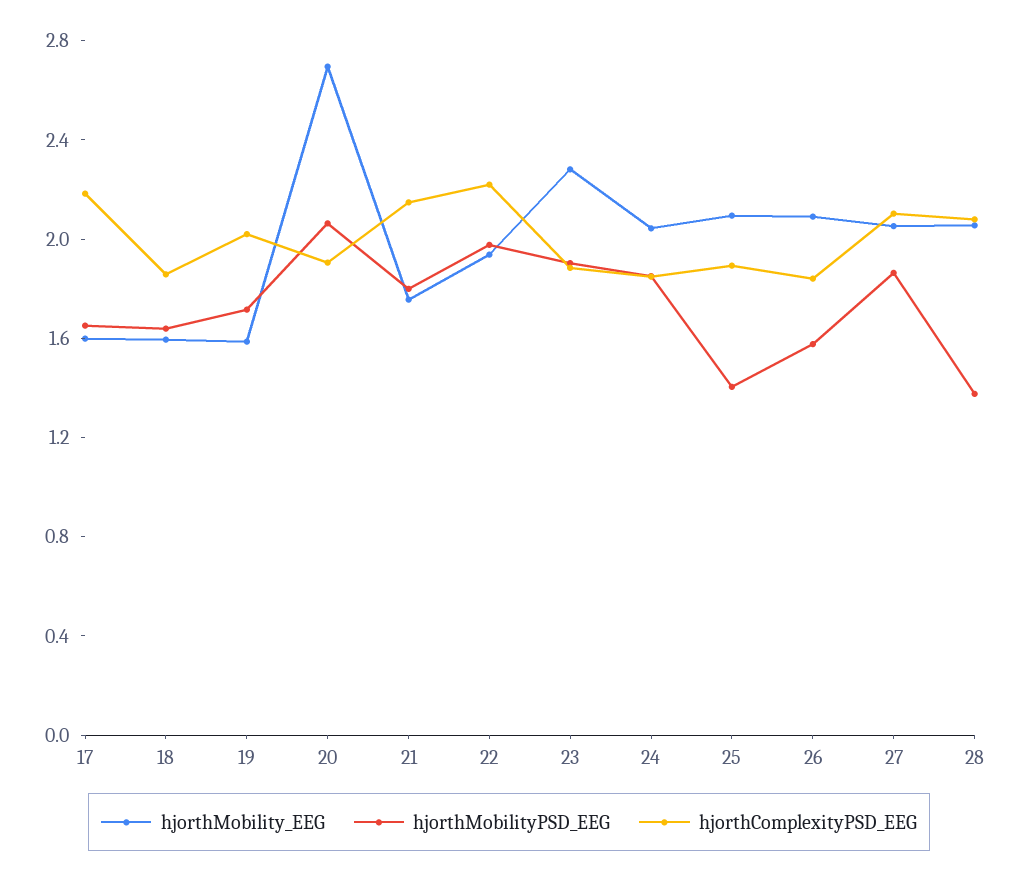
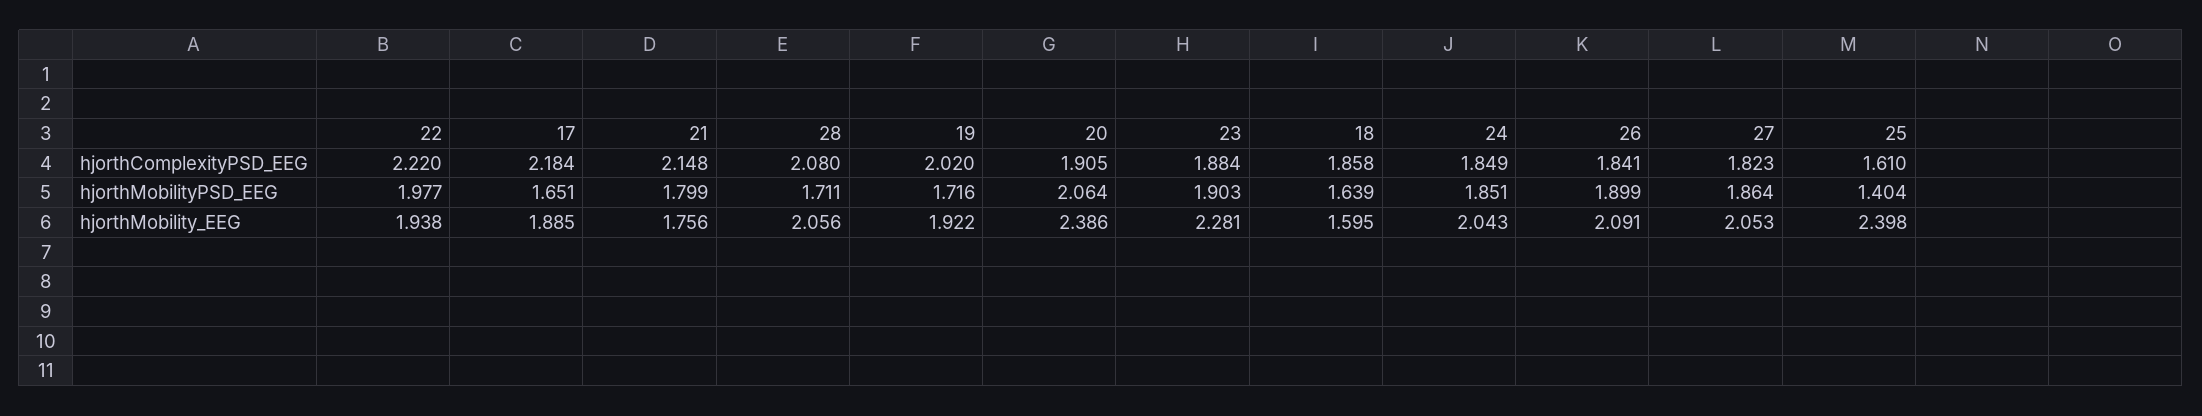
hjorthMobility_EEG, 17: 1.6 -> 1.885
hjorthMobility_EEG, 19: 1.6 -> 1.922
hjorthMobility_EEG, 20: 2.7 -> 2.386
hjorthMobility_EEG, 25: 2.1 -> 2.398
hjorthComplexityPSD_EEG, 25: 1.9 -> 1.61
hjorthMobilityPSD_EEG, 26: 1.6 -> 1.899
hjorthComplexityPSD_EEG, 27: 2.1 -> 1.823
hjorthMobilityPSD_EEG, 28: 1.4 -> 1.711

